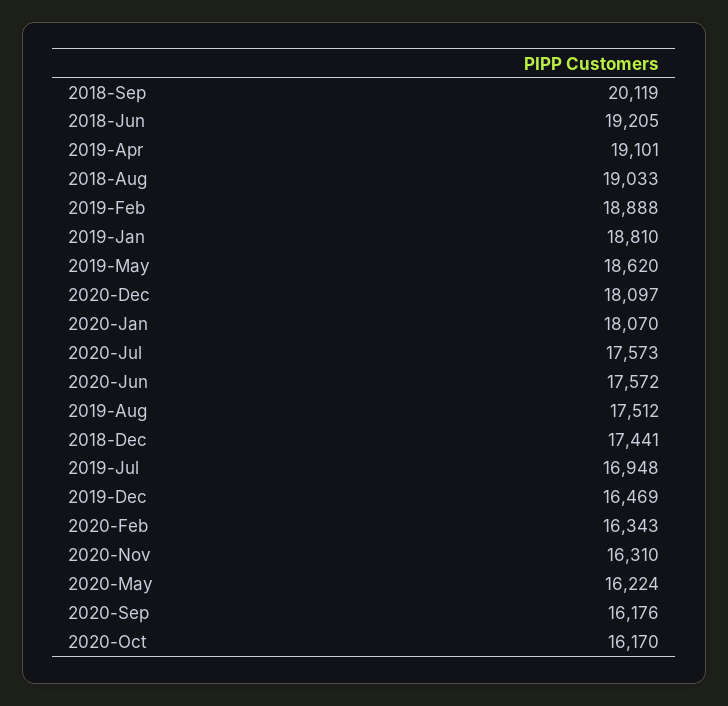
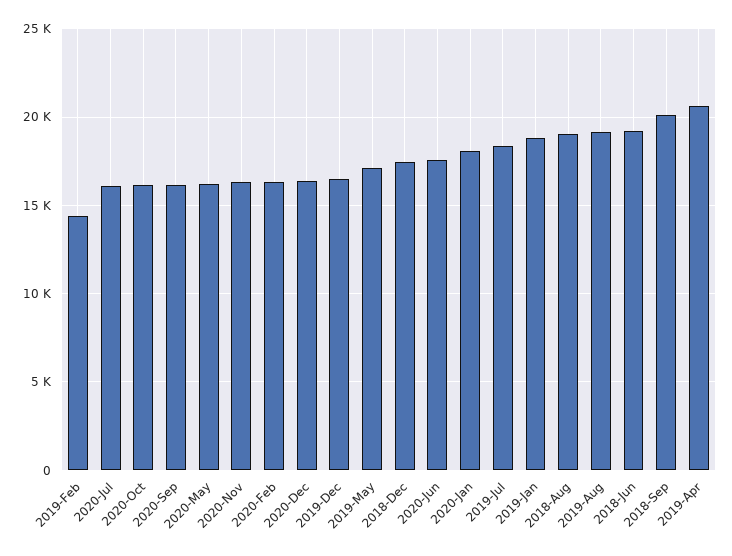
2019-Apr: 19101 -> 20500
2019-Feb: 18888 -> 14500
2019-May: 18620 -> 17000
2020-Dec: 18097 -> 16500
2020-Jul: 17573 -> 16000
2019-Aug: 17512 -> 19000
2019-Jul: 16948 -> 18500

